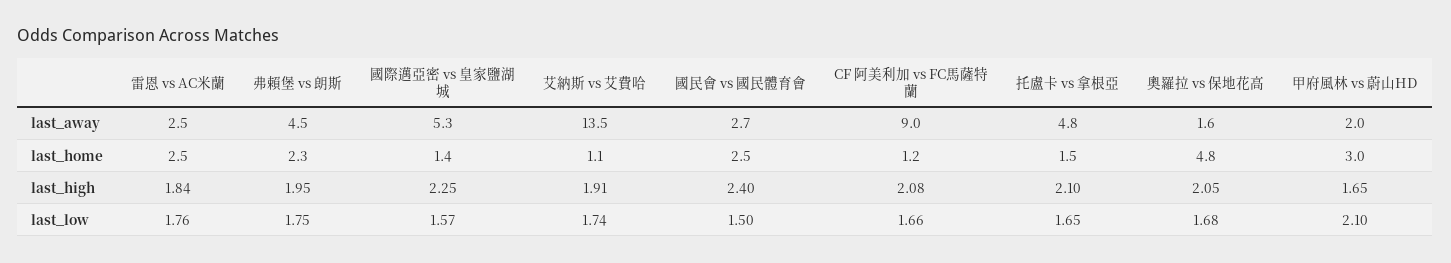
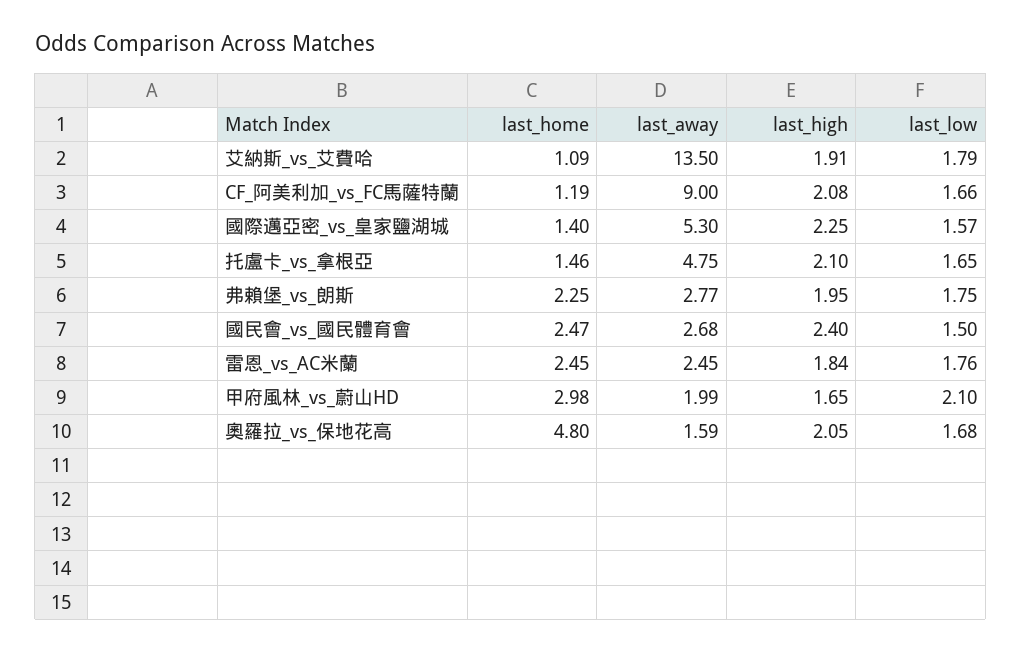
弗賴堡 vs 朗斯, last_away: 4.5 -> 2.77
艾納斯 vs 艾費哈, last_low: 1.74 -> 1.79

